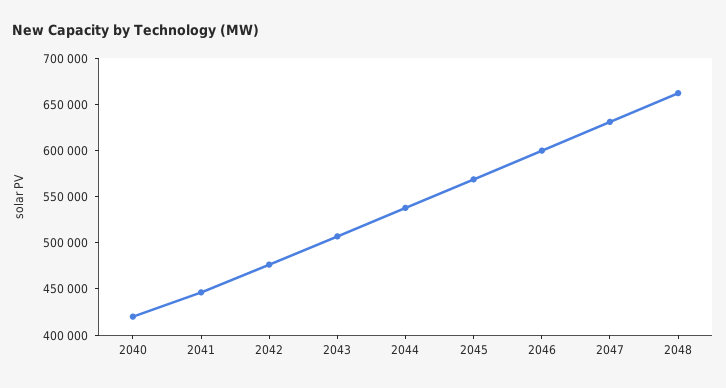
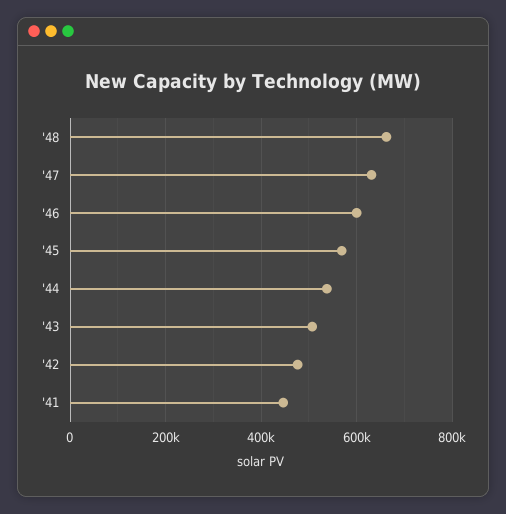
2040: 420000 -> none

